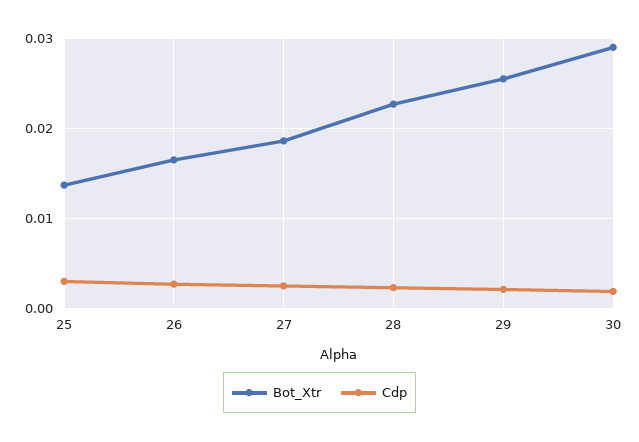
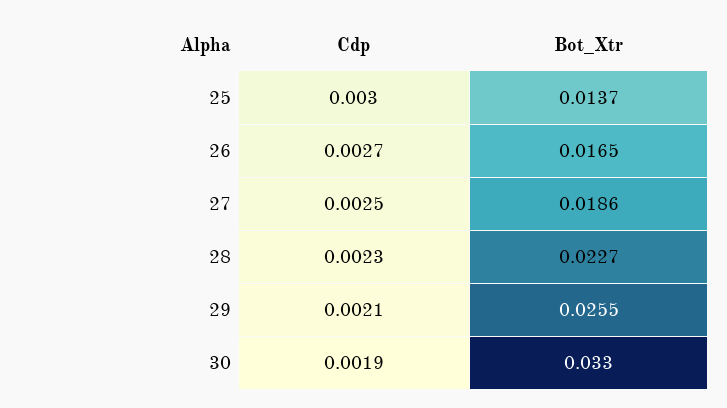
Bot_Xtr, 30: 0.029 -> 0.033

